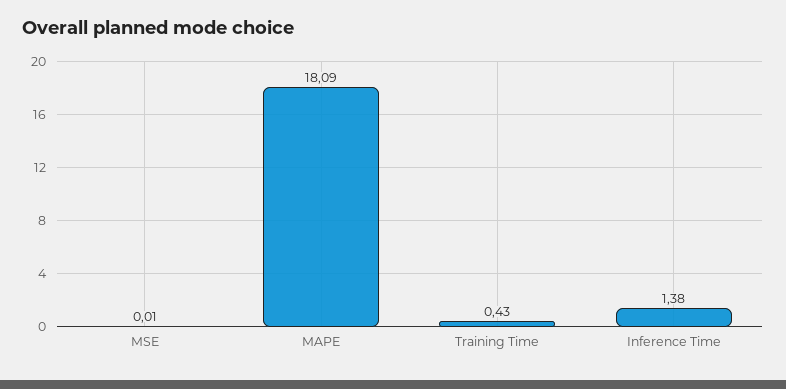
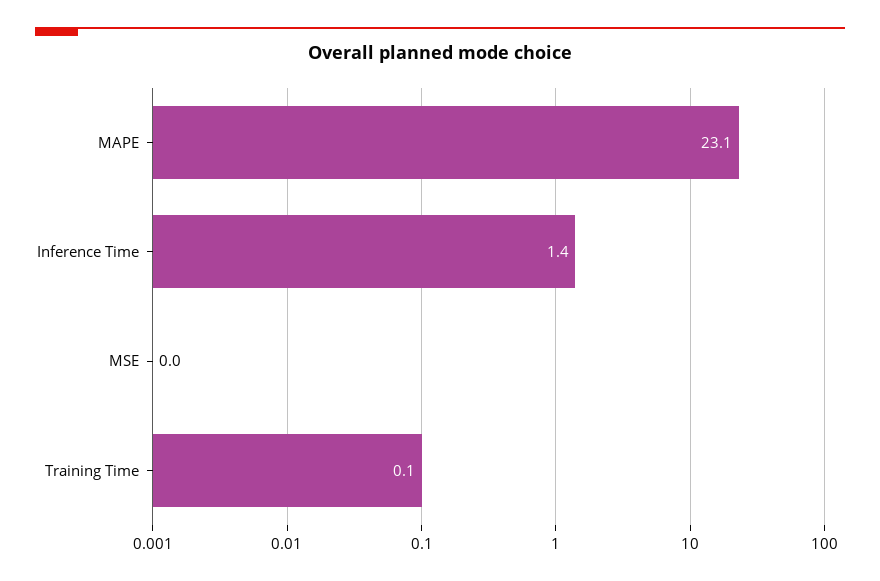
MAPE: 18.09 -> 23.1
Training Time: 0.43 -> 0.1

